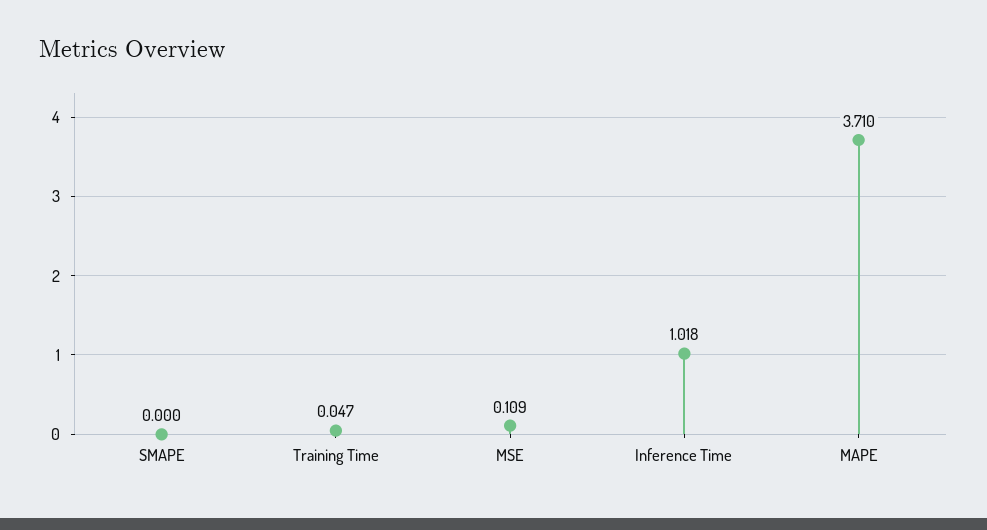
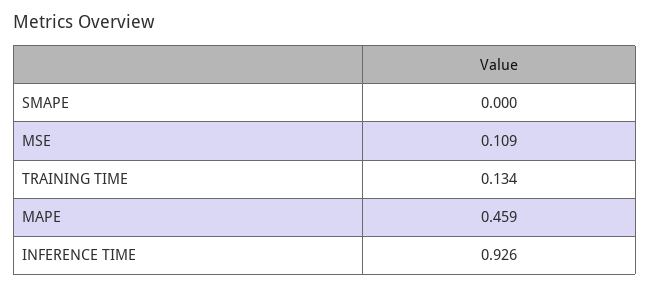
Training Time: 0.047 -> 0.134
Inference Time: 1.018 -> 0.926
MAPE: 3.71 -> 0.459

